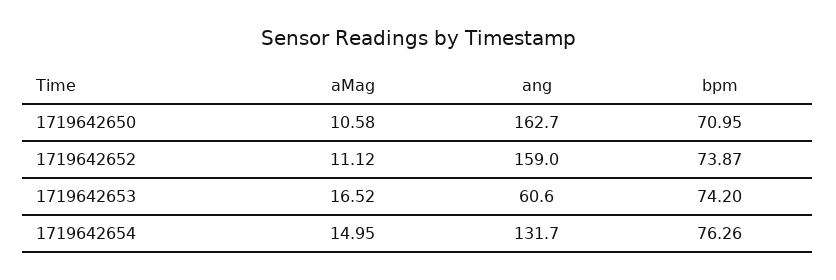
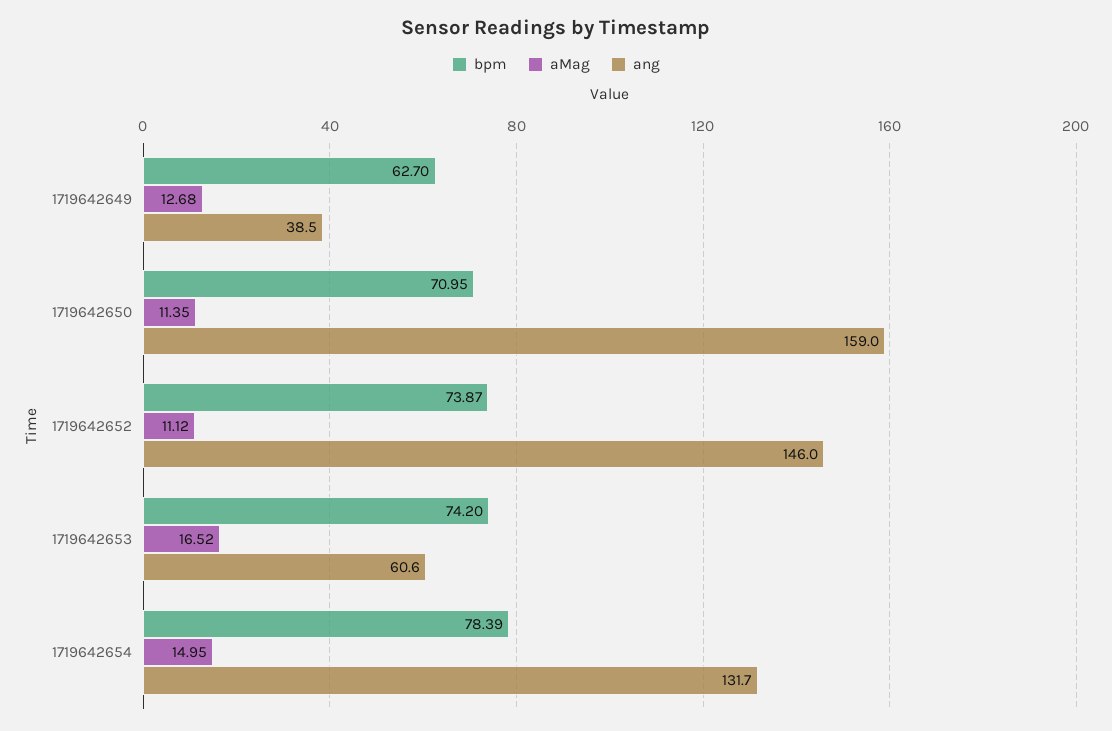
aMag, 1719642650: 10.58 -> 11.35
ang, 1719642650: 162.7 -> 159
ang, 1719642652: 159 -> 146
bpm, 1719642654: 76.26 -> 78.39
bpm, 1719642649: none -> 62.7
aMag, 1719642649: none -> 12.68
ang, 1719642649: none -> 38.5

